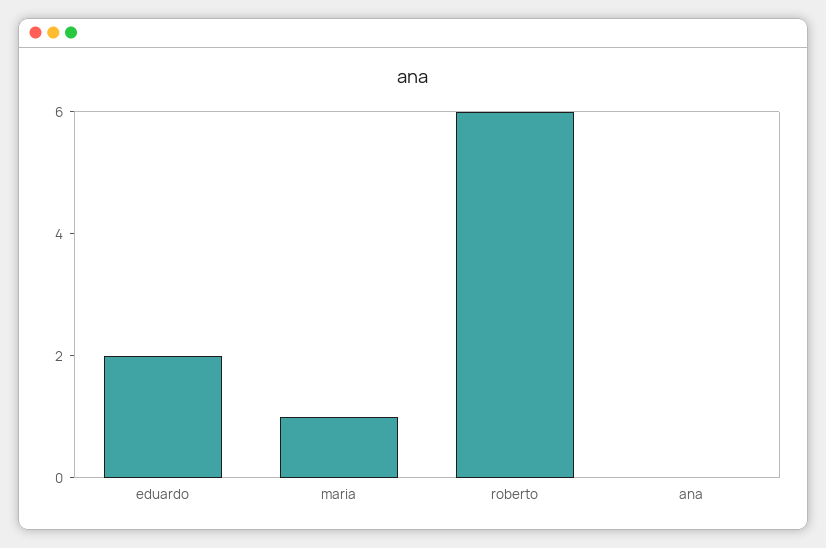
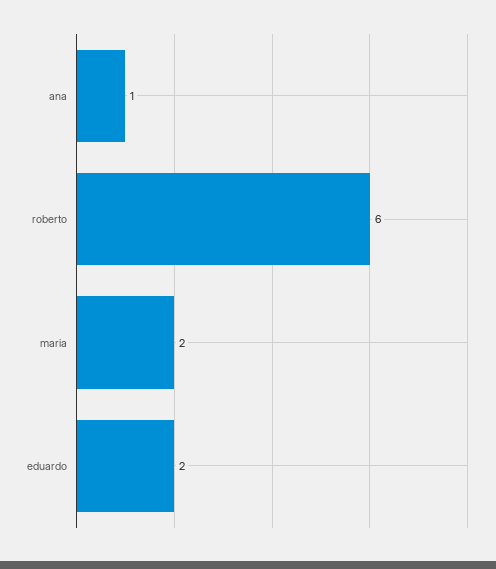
maria: 1 -> 2
ana: 0 -> 1

